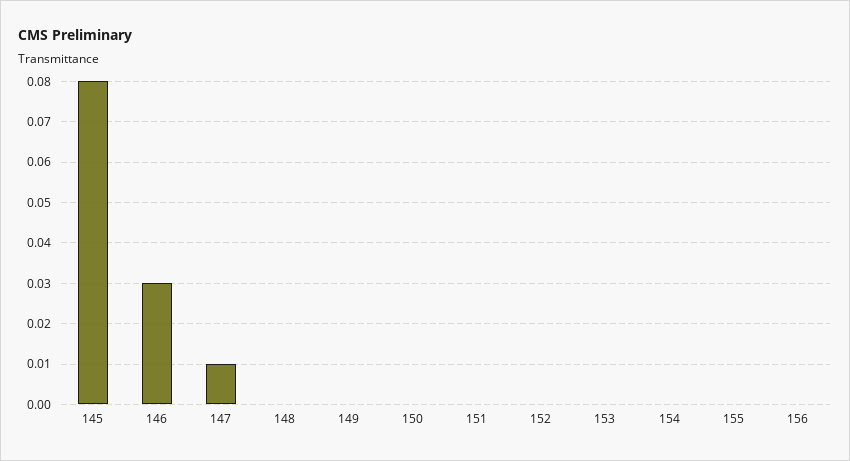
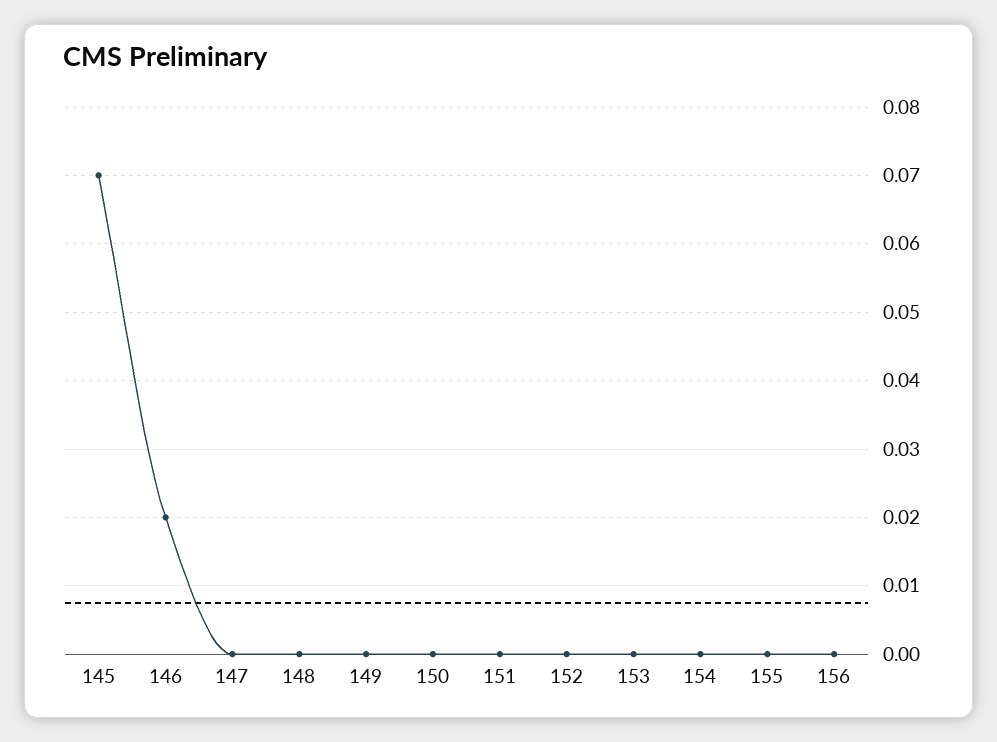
145: 0.08 -> 0.07
146: 0.03 -> 0.02
147: 0.01 -> 0

